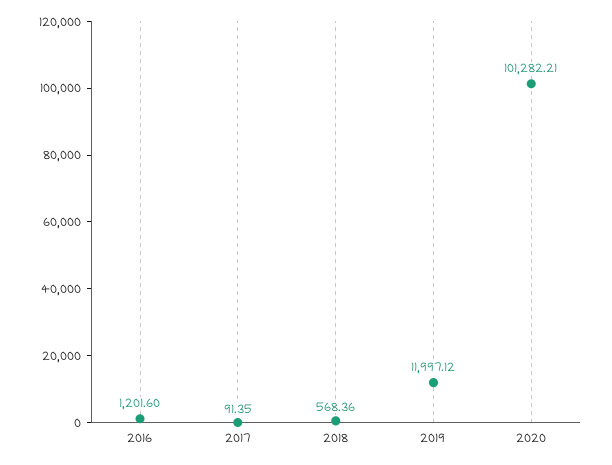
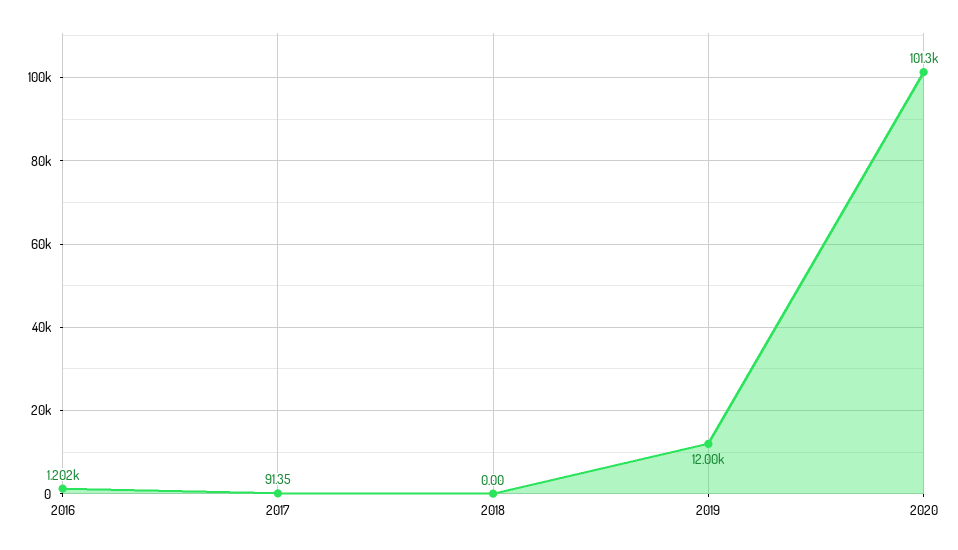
2018: 568.36 -> 0

